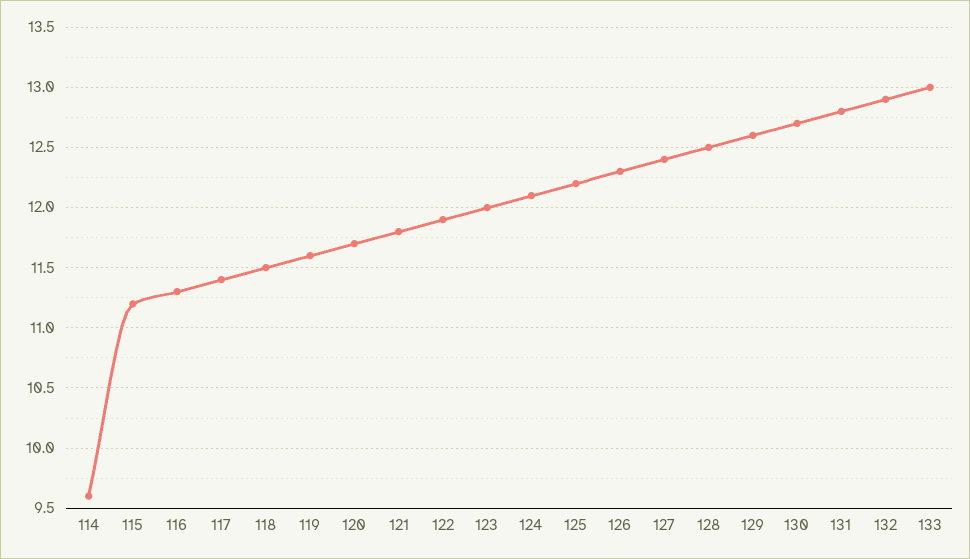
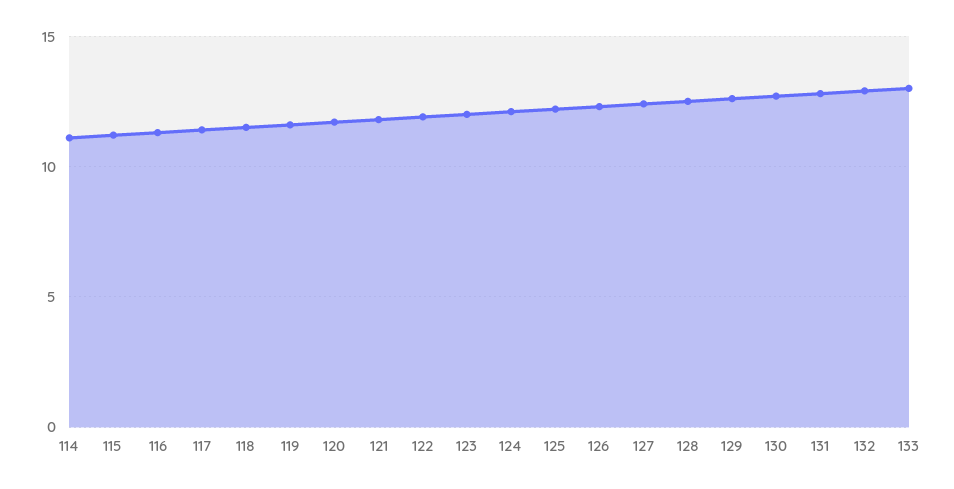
114: 9.6 -> 11

